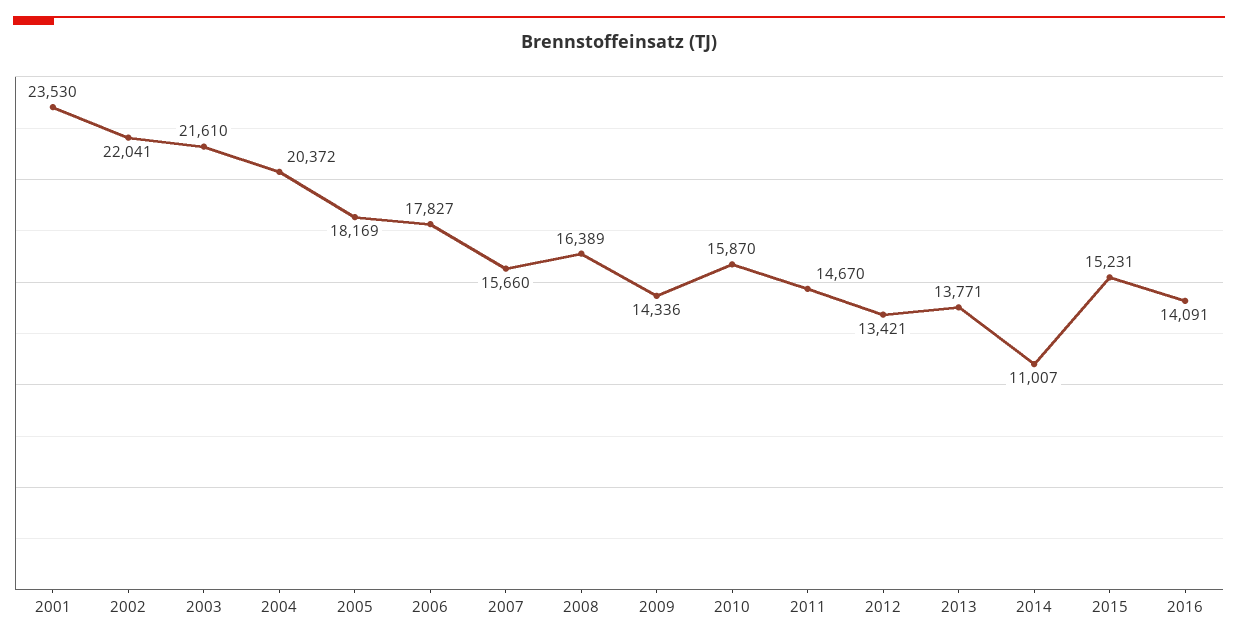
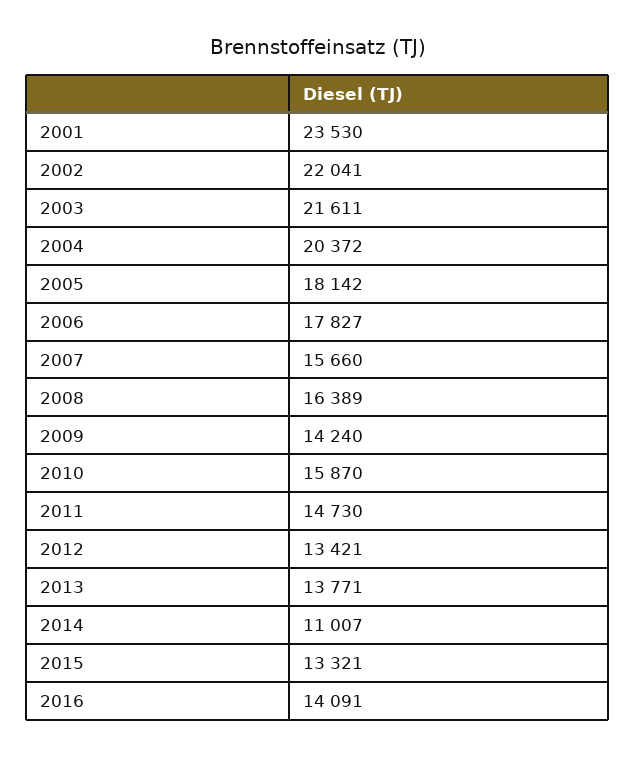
2003: 21610 -> 21611
2005: 18169 -> 18142
2009: 14336 -> 14240
2011: 14670 -> 14730
2015: 15231 -> 13321

